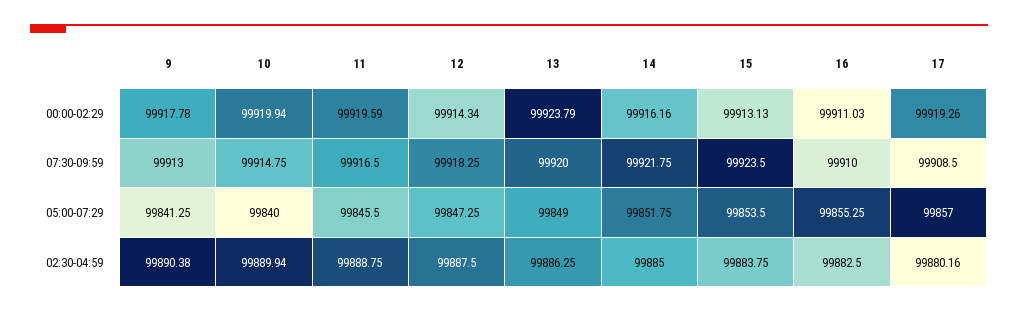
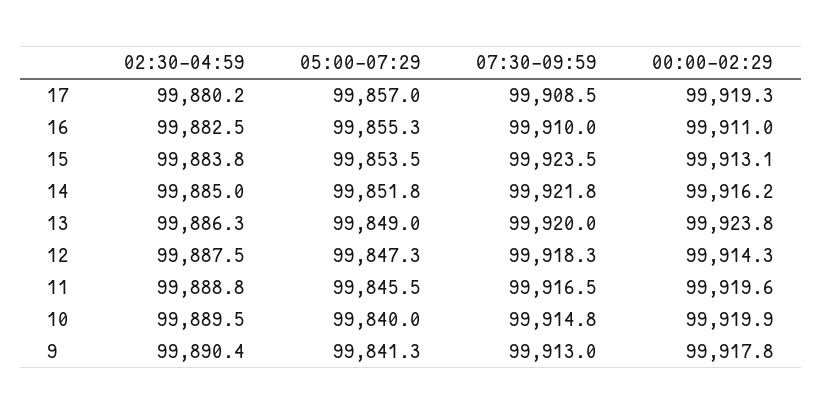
10, 02:30-04:59: 99889.94 -> 99889.5

